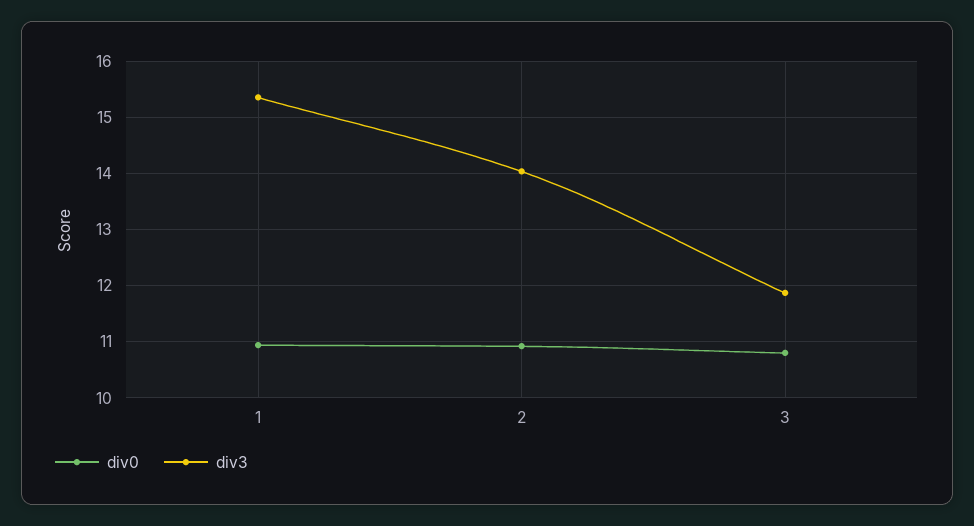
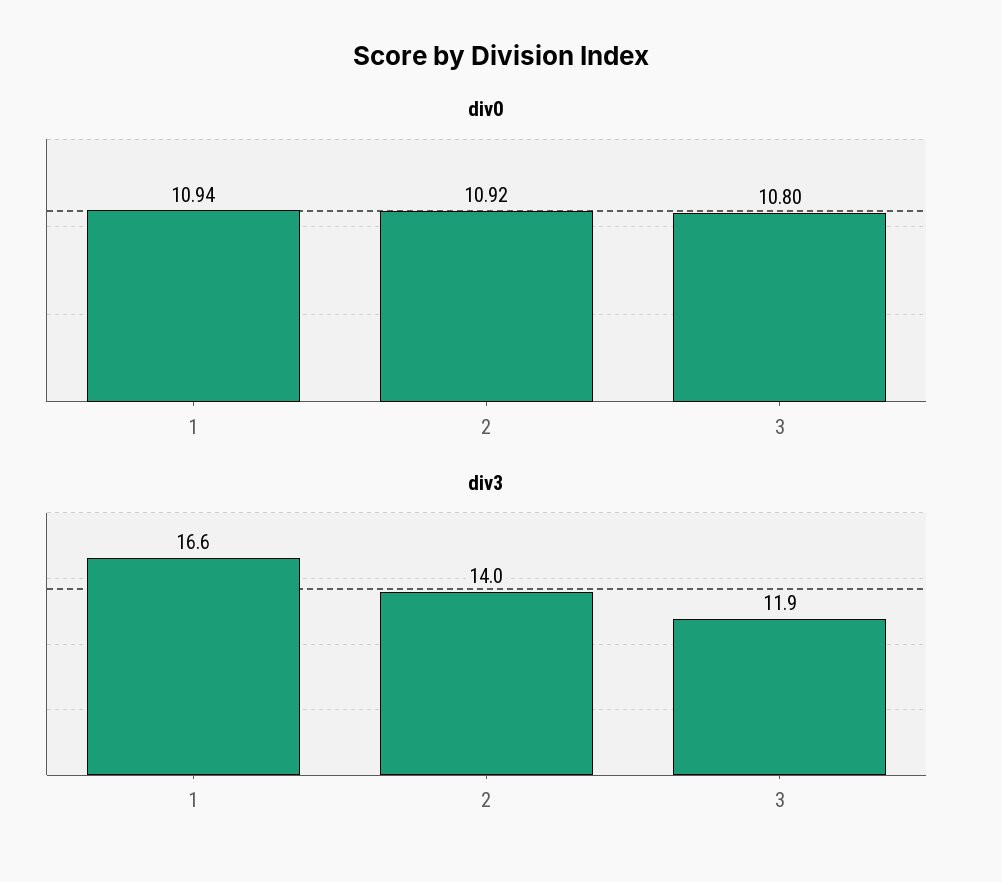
div3, 1: 15.4 -> 16.6

